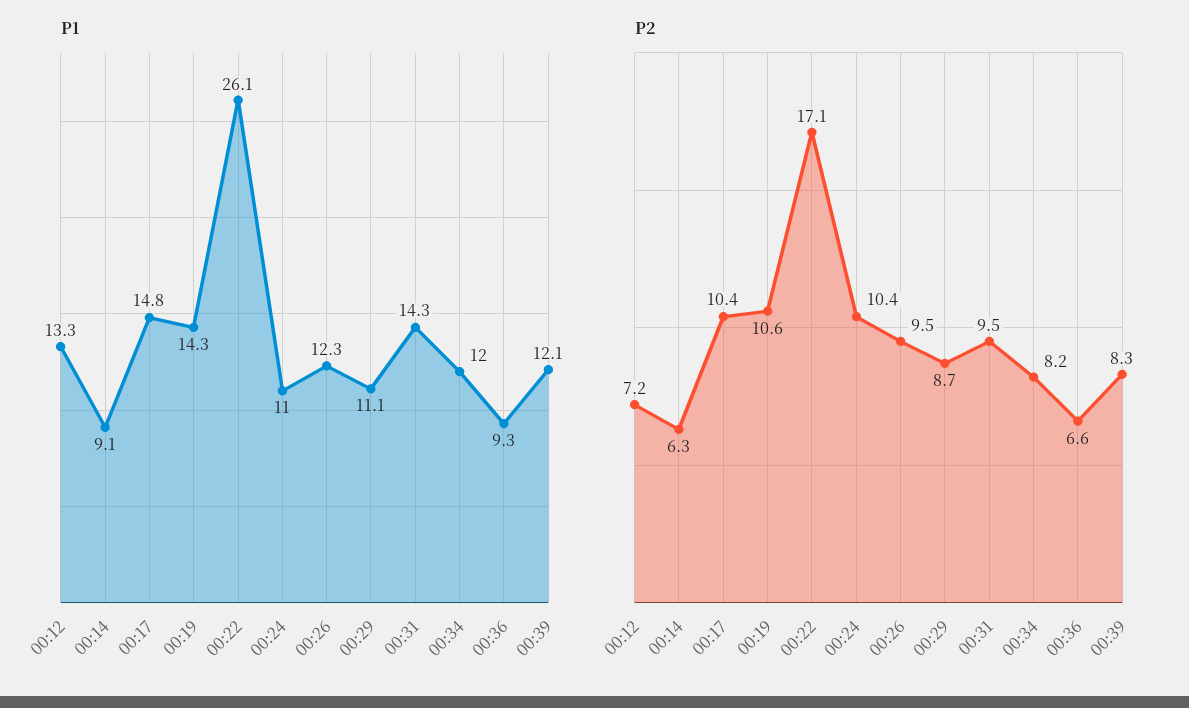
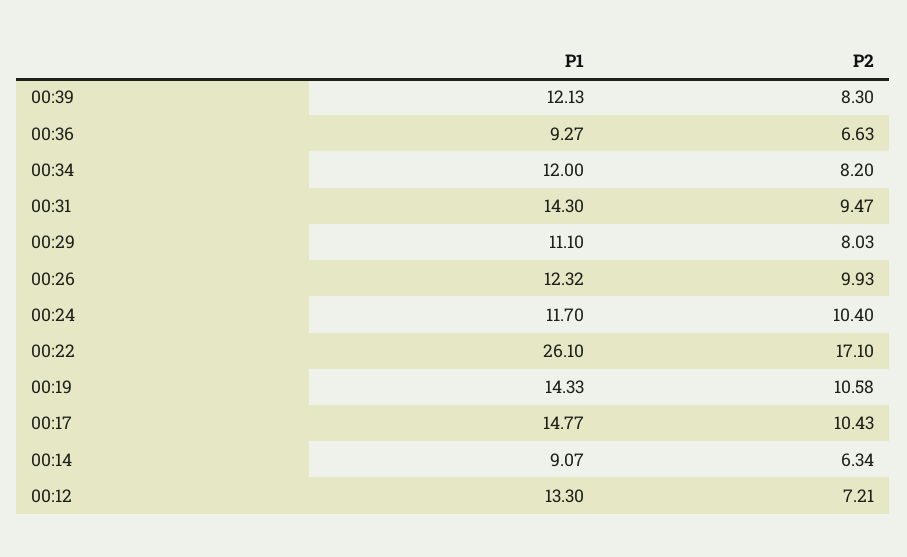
P1, 00:24: 11 -> 11.7
P2, 00:26: 9.5 -> 9.93
P2, 00:29: 8.7 -> 8.03

